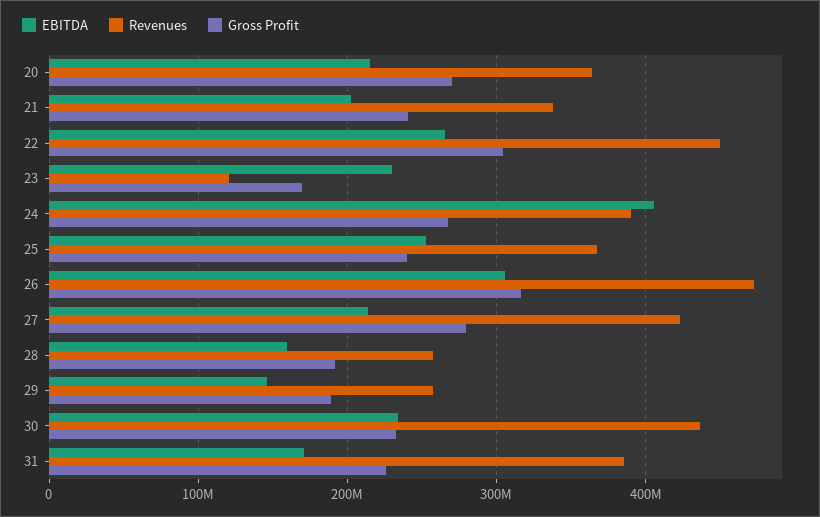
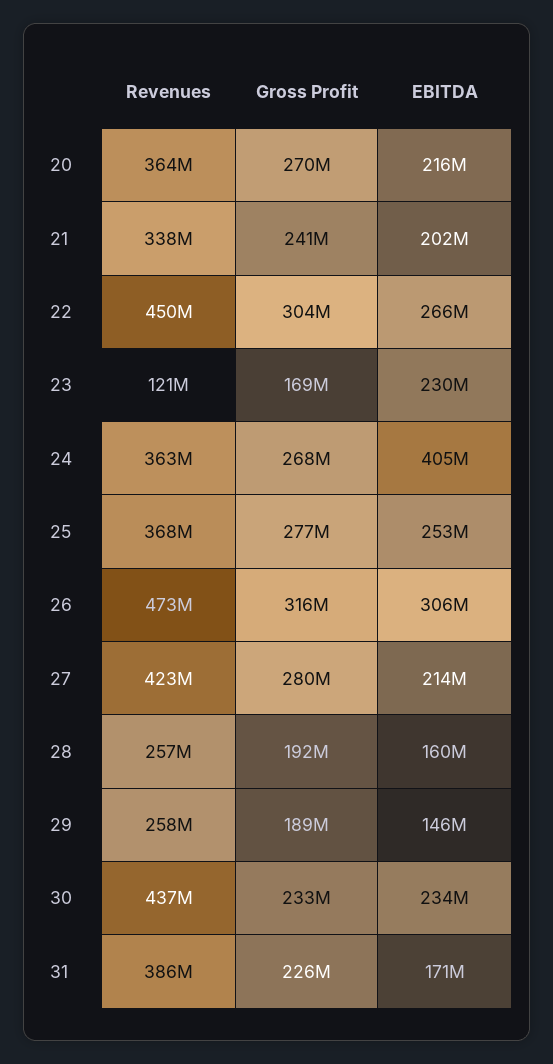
Revenues, 24: 390000000 -> 363000000
Gross Profit, 25: 240000000 -> 277000000

